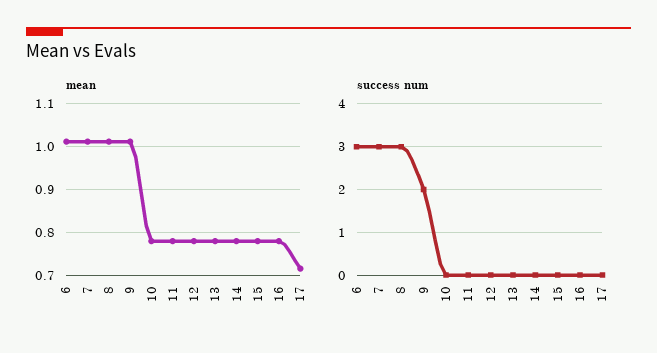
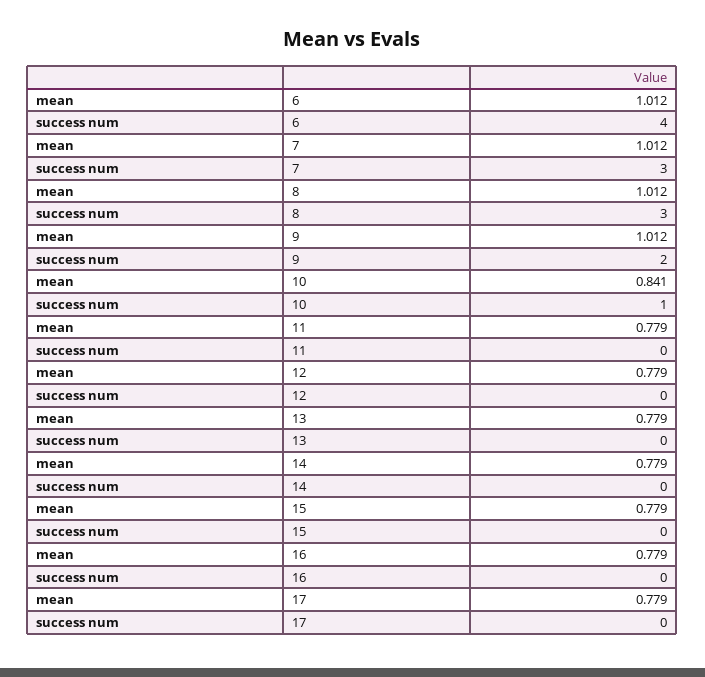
mean, 10: 0.78 -> 0.841
mean, 17: 0.72 -> 0.779
success num, 6: 3 -> 4
success num, 10: 0 -> 1

